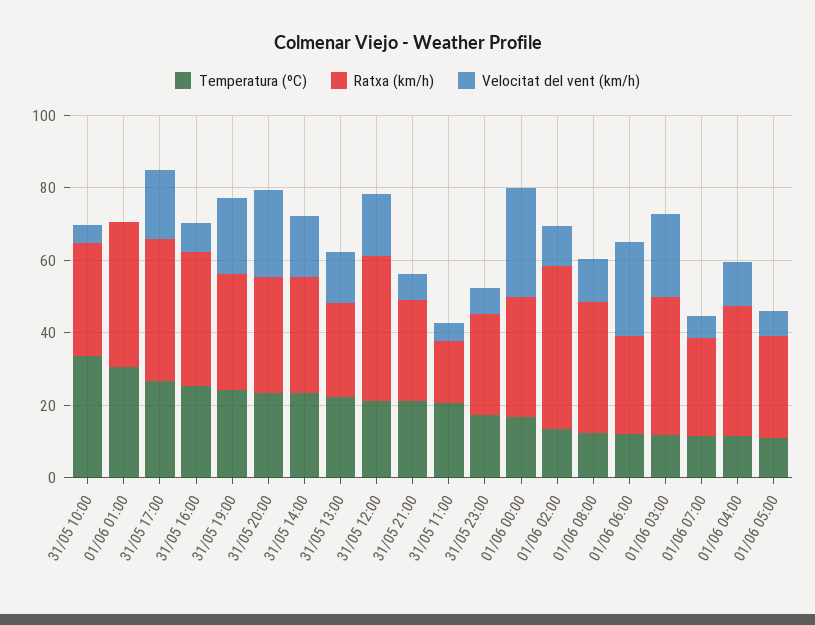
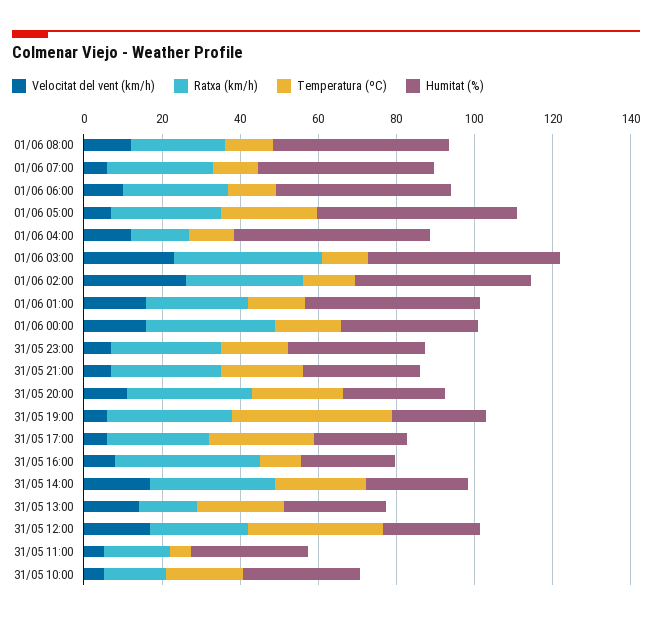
Temperatura (ºC), 31/05 10:00: 35 -> 20
Ratxa (km/h), 31/05 10:00: 30 -> 15
Temperatura (ºC), 01/06 01:00: 30 -> 15
Ratxa (km/h), 01/06 01:00: 40 -> 25
Velocitat del vent (km/h), 01/06 01:00: 0 -> 15
Ratxa (km/h), 31/05 17:00: 40 -> 25
Velocitat del vent (km/h), 31/05 17:00: 20 -> 5
Temperatura (ºC), 31/05 16:00: 25 -> 10
Temperatura (ºC), 31/05 19:00: 25 -> 40
Velocitat del vent (km/h), 31/05 19:00: 20 -> 5
Velocitat del vent (km/h), 31/05 20:00: 25 -> 10
Ratxa (km/h), 31/05 13:00: 25 -> 15
Temperatura (ºC), 31/05 12:00: 20 -> 35
Ratxa (km/h), 31/05 12:00: 40 -> 25
Temperatura (ºC), 31/05 11:00: 20 -> 5
Velocitat del vent (km/h), 01/06 00:00: 30 -> 15
Ratxa (km/h), 01/06 02:00: 45 -> 30
Velocitat del vent (km/h), 01/06 02:00: 10 -> 25
Ratxa (km/h), 01/06 08:00: 35 -> 25
Velocitat del vent (km/h), 01/06 06:00: 25 -> 10
Ratxa (km/h), 01/06 04:00: 35 -> 15
Temperatura (ºC), 01/06 05:00: 10 -> 25
Humitat (%), 01/06 08:00: none -> 45
Humitat (%), 01/06 07:00: none -> 45
Humitat (%), 01/06 06:00: none -> 45
Humitat (%), 01/06 05:00: none -> 50
Humitat (%), 01/06 04:00: none -> 50
Humitat (%), 01/06 03:00: none -> 50
Humitat (%), 01/06 02:00: none -> 45
Humitat (%), 01/06 01:00: none -> 45
Humitat (%), 01/06 00:00: none -> 35
Humitat (%), 31/05 23:00: none -> 35
Humitat (%), 31/05 21:00: none -> 30
Humitat (%), 31/05 20:00: none -> 25
Humitat (%), 31/05 19:00: none -> 25
Humitat (%), 31/05 17:00: none -> 25
Humitat (%), 31/05 16:00: none -> 25
Humitat (%), 31/05 14:00: none -> 25
Humitat (%), 31/05 13:00: none -> 25
Humitat (%), 31/05 12:00: none -> 25
Humitat (%), 31/05 11:00: none -> 30
Humitat (%), 31/05 10:00: none -> 30

